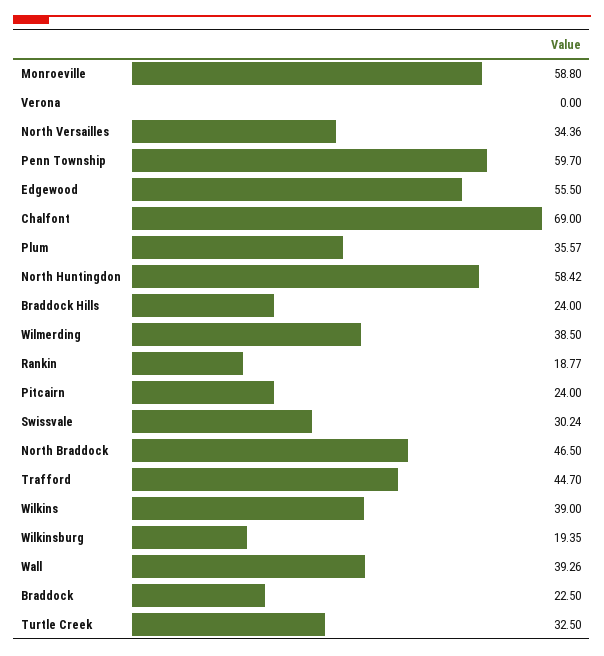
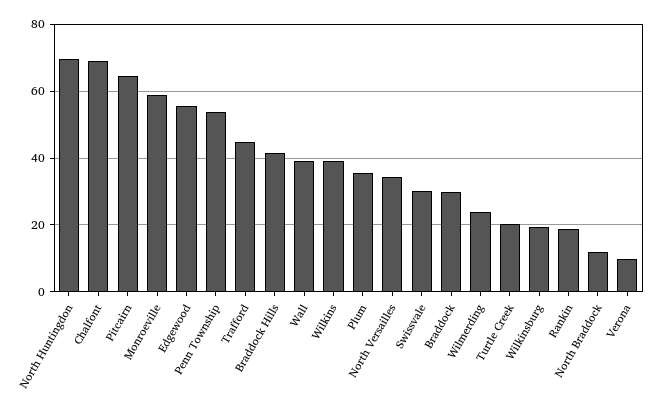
Verona: 0 -> 10
Penn Township: 59.7 -> 54
North Huntingdon: 58.42 -> 70
Braddock Hills: 24 -> 42
Wilmerding: 38.5 -> 24
Pitcairn: 24 -> 64
North Braddock: 46.5 -> 12
Braddock: 22.5 -> 30
Turtle Creek: 32.5 -> 20

